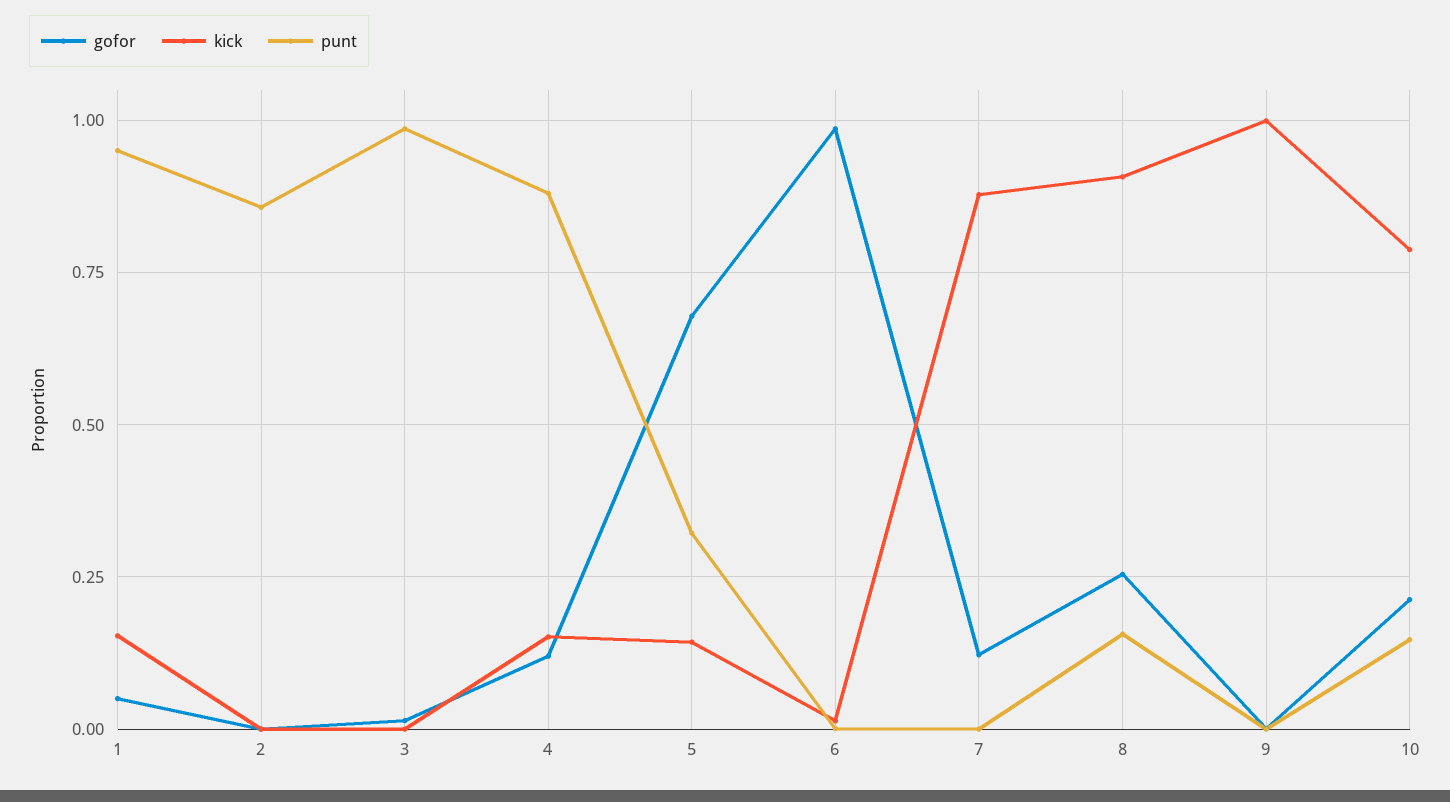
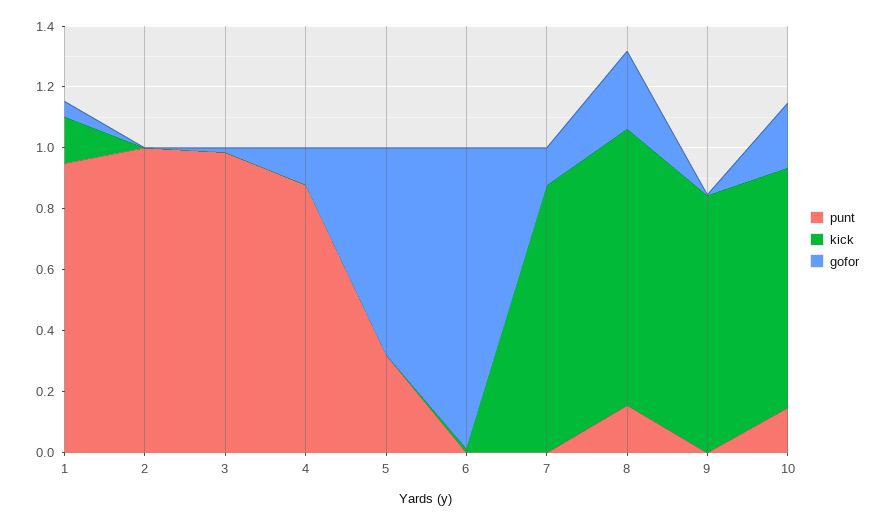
punt, 2: 0.85 -> 1
kick, 4: 0.15 -> 0
kick, 5: 0.15 -> 0
kick, 9: 1 -> 0.85

